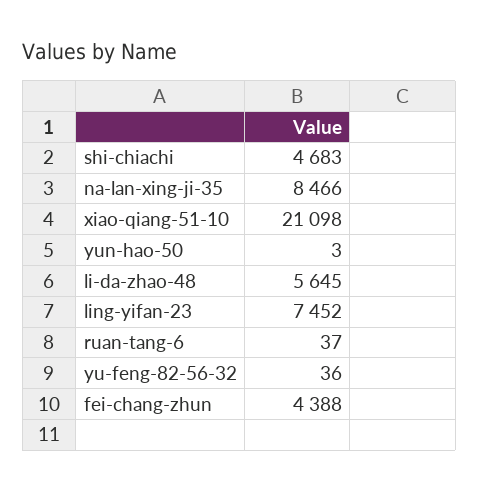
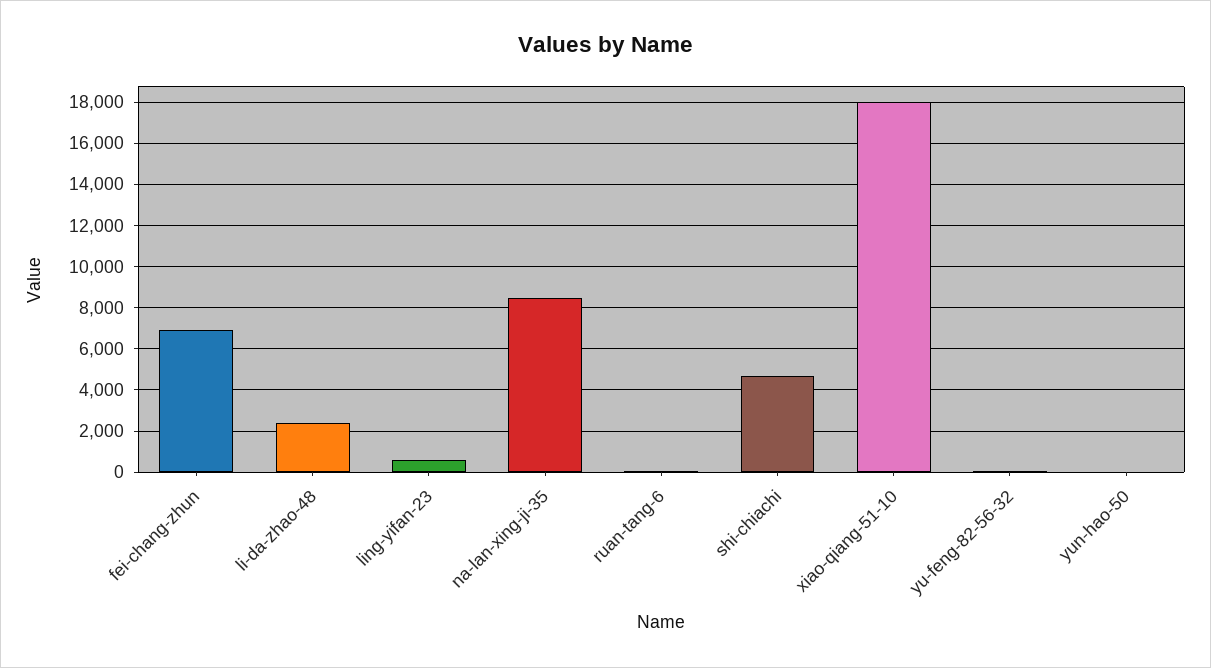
xiao-qiang-51-10: 21098 -> 18000
li-da-zhao-48: 5645 -> 2500
ling-yifan-23: 7452 -> 500
fei-chang-zhun: 4388 -> 7000

